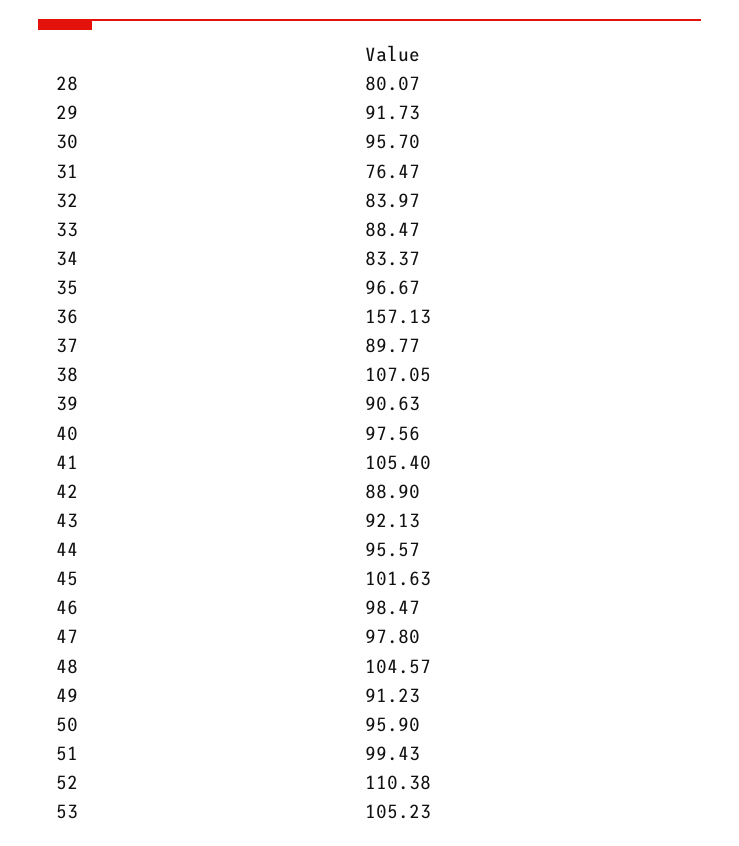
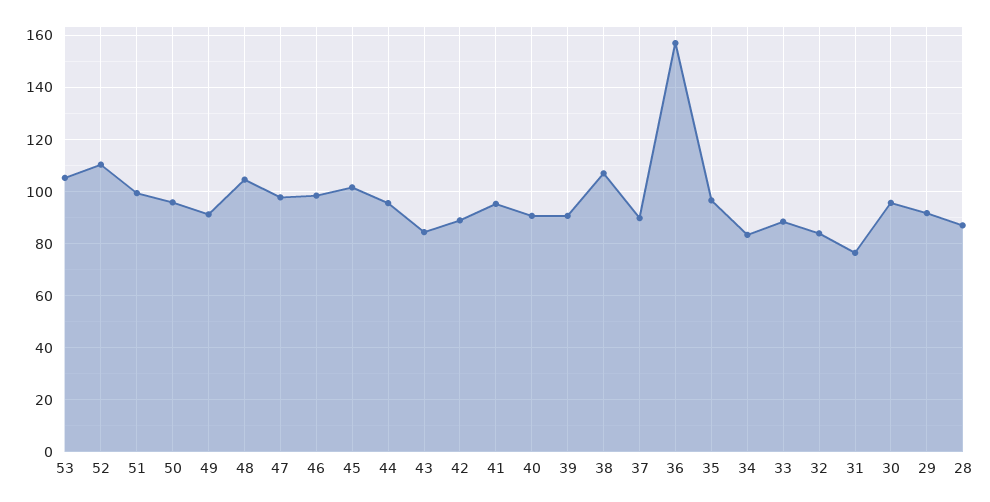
28: 80.07 -> 87.5
40: 97.56 -> 90
41: 105.4 -> 95
43: 92.13 -> 85

